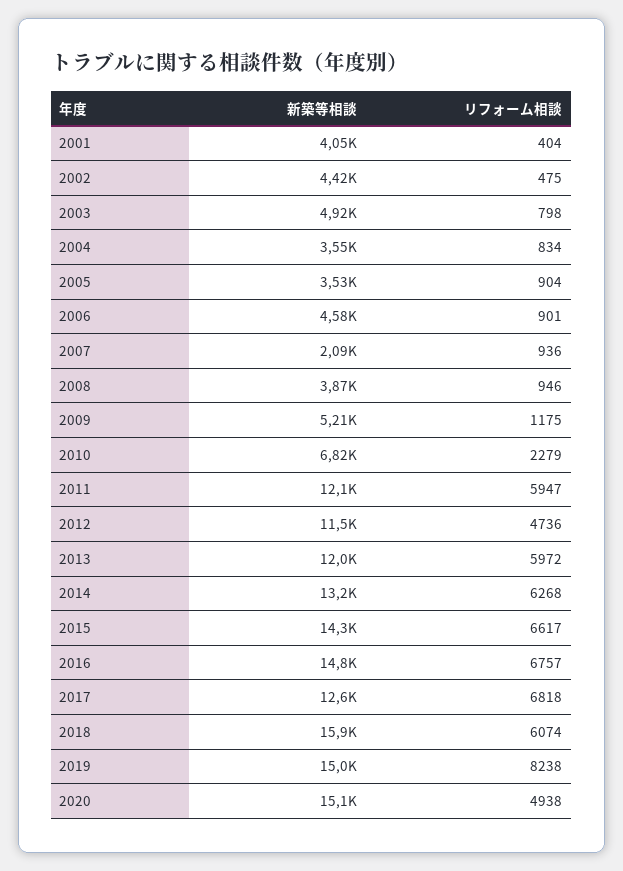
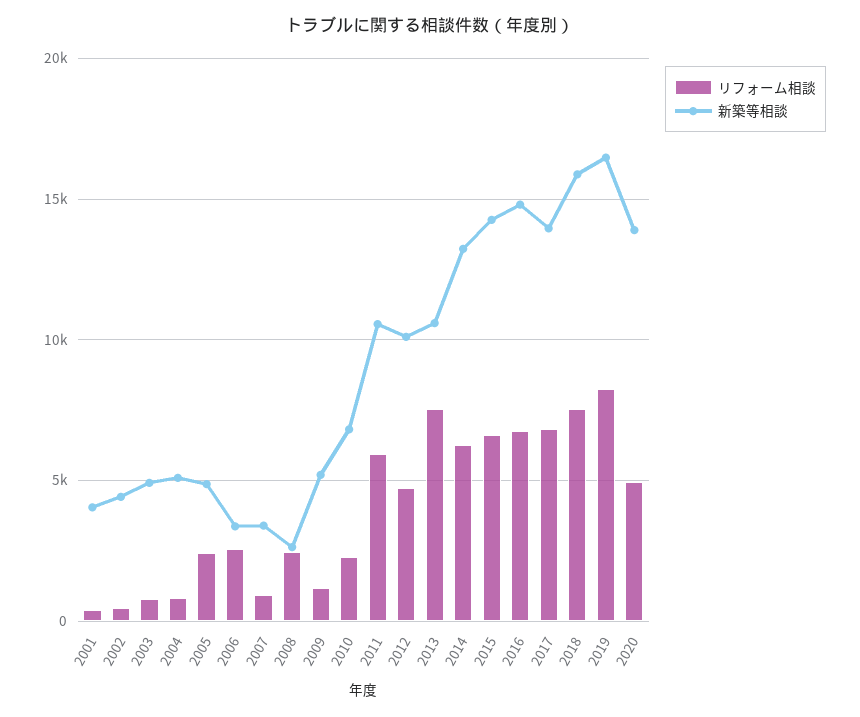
新築等相談, 2004: 3550 -> 5000
新築等相談, 2005: 3530 -> 5000
リフォーム相談, 2005: 904 -> 2500
新築等相談, 2006: 4580 -> 3500
リフォーム相談, 2006: 901 -> 2500
新築等相談, 2007: 2090 -> 3500
新築等相談, 2008: 3870 -> 2500
リフォーム相談, 2008: 946 -> 2500
新築等相談, 2011: 12100 -> 10500
新築等相談, 2012: 11500 -> 10000
新築等相談, 2013: 12000 -> 10500
リフォーム相談, 2013: 5972 -> 7500
新築等相談, 2017: 12600 -> 14000
リフォーム相談, 2018: 6074 -> 7500
新築等相談, 2019: 15000 -> 16500
新築等相談, 2020: 15100 -> 14000

